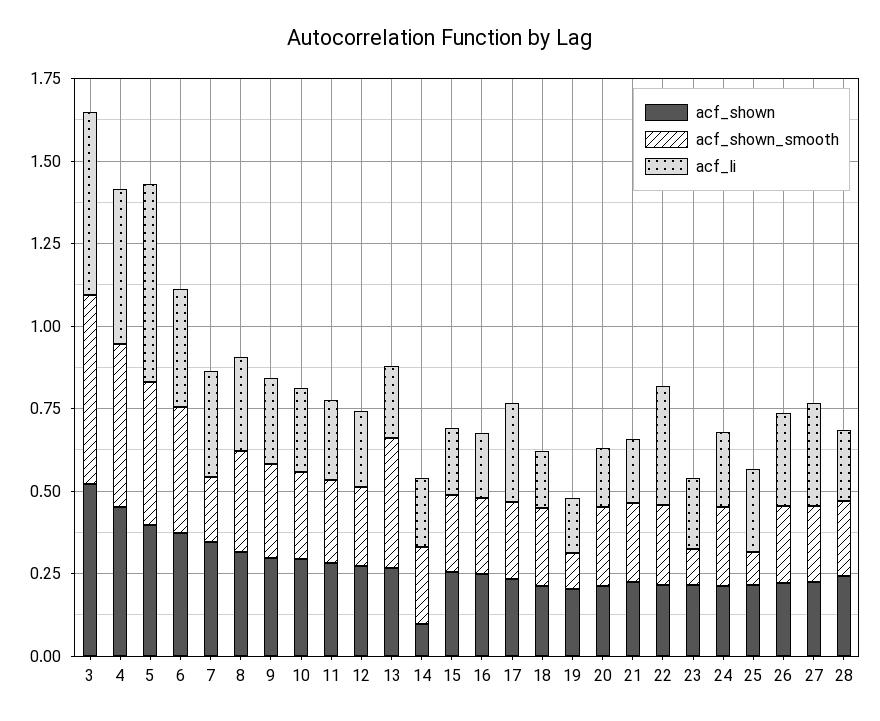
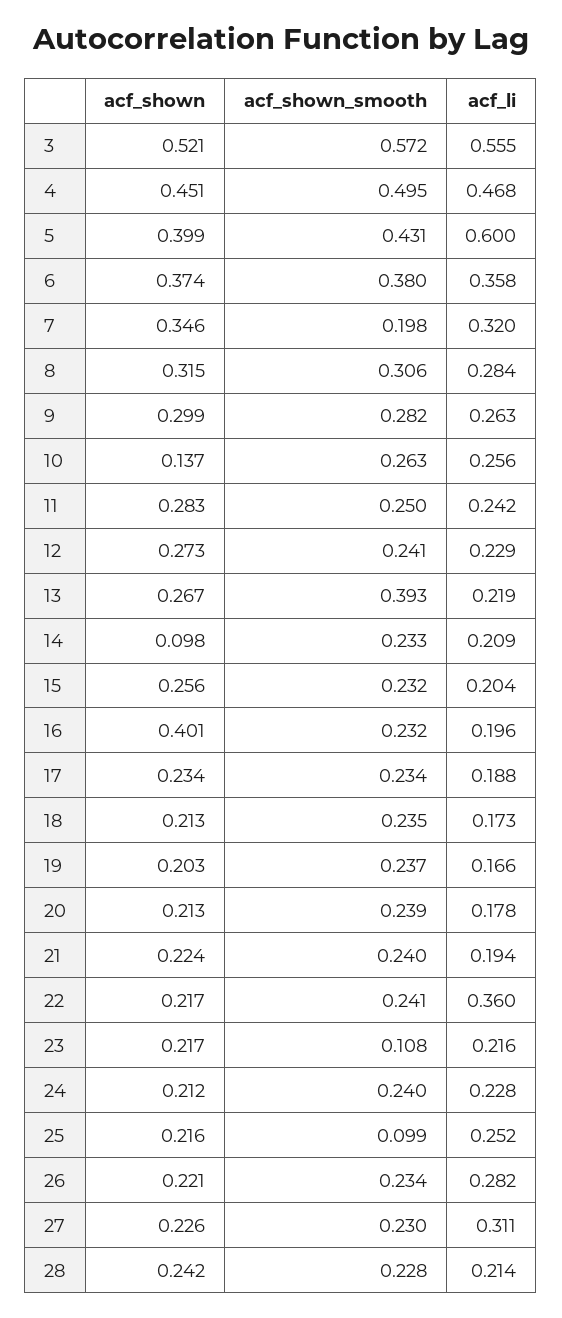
acf_shown, 10: 0.3 -> 0.137
acf_shown, 16: 0.25 -> 0.401
acf_li, 17: 0.3 -> 0.188
acf_shown_smooth, 19: 0.1 -> 0.237

